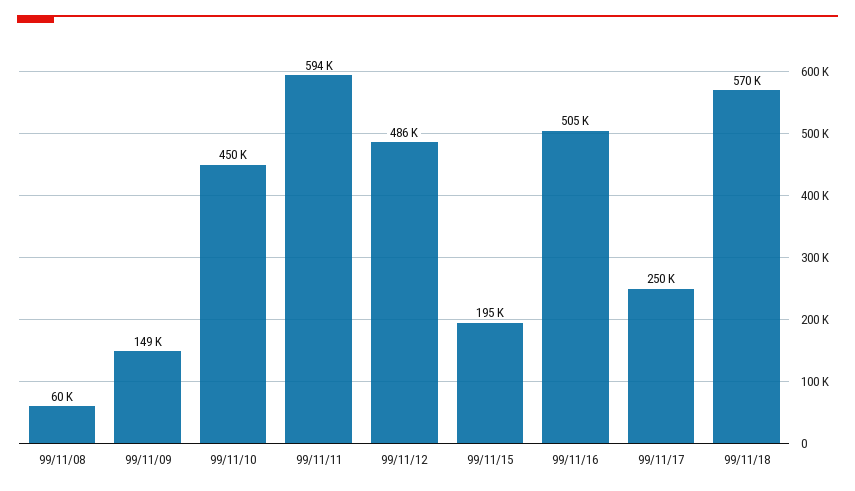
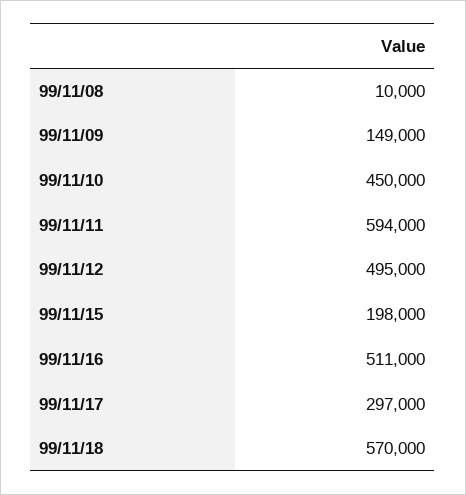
99/11/08: 60000 -> 10000
99/11/12: 486000 -> 495000
99/11/15: 195000 -> 198000
99/11/16: 505000 -> 511000
99/11/17: 250000 -> 297000

